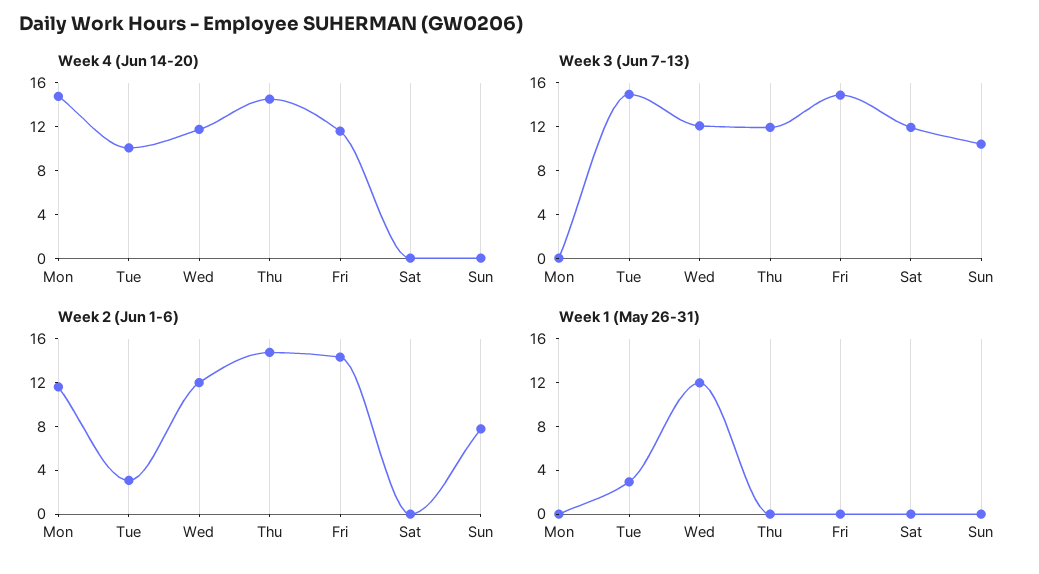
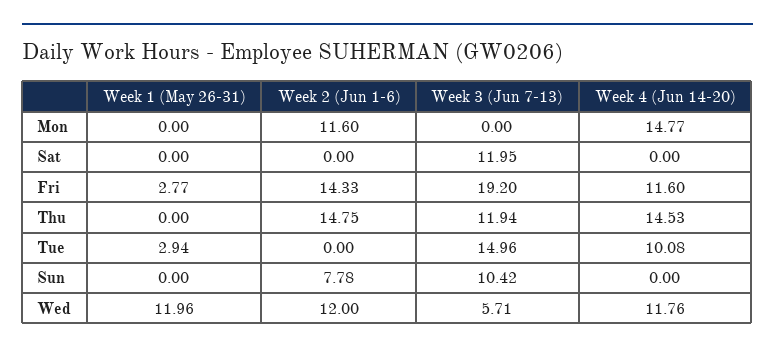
Week 3 (Jun 7-13), Wed: 12 -> 5.71
Week 3 (Jun 7-13), Fri: 15 -> 19.2
Week 2 (Jun 1-6), Tue: 3 -> 0
Week 1 (May 26-31), Fri: 0 -> 2.77

